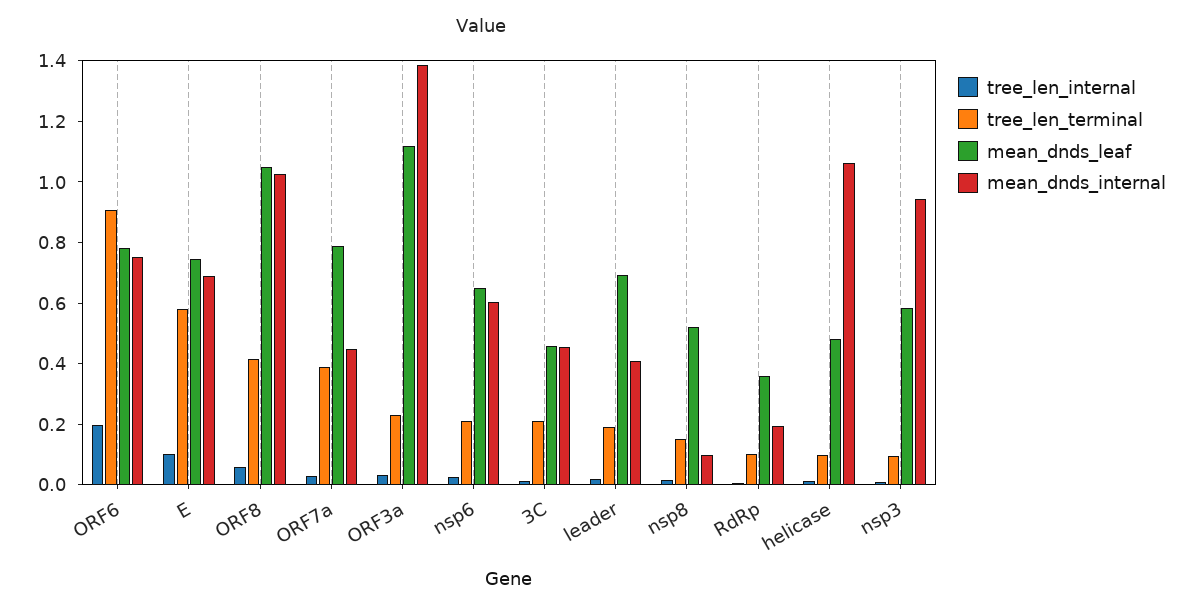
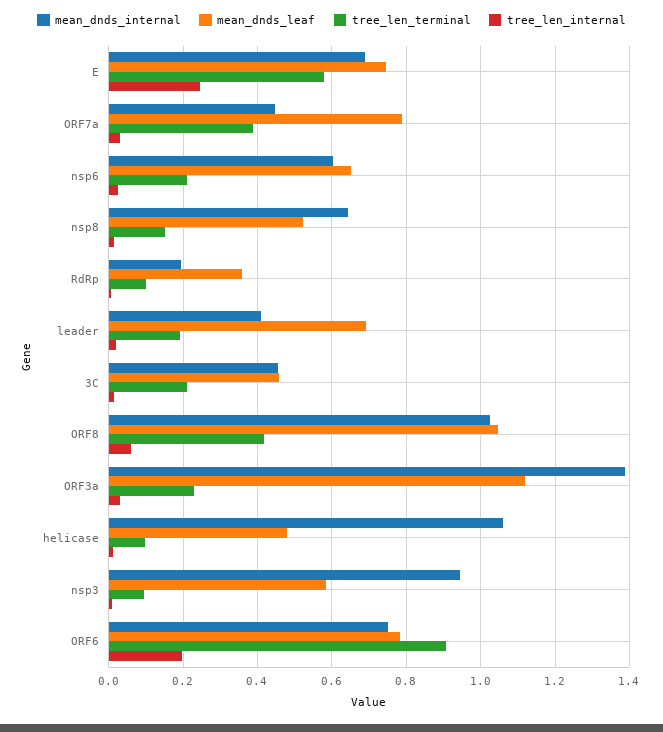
tree_len_internal, E: 0.1 -> 0.24
mean_dnds_internal, nsp8: 0.1 -> 0.64

